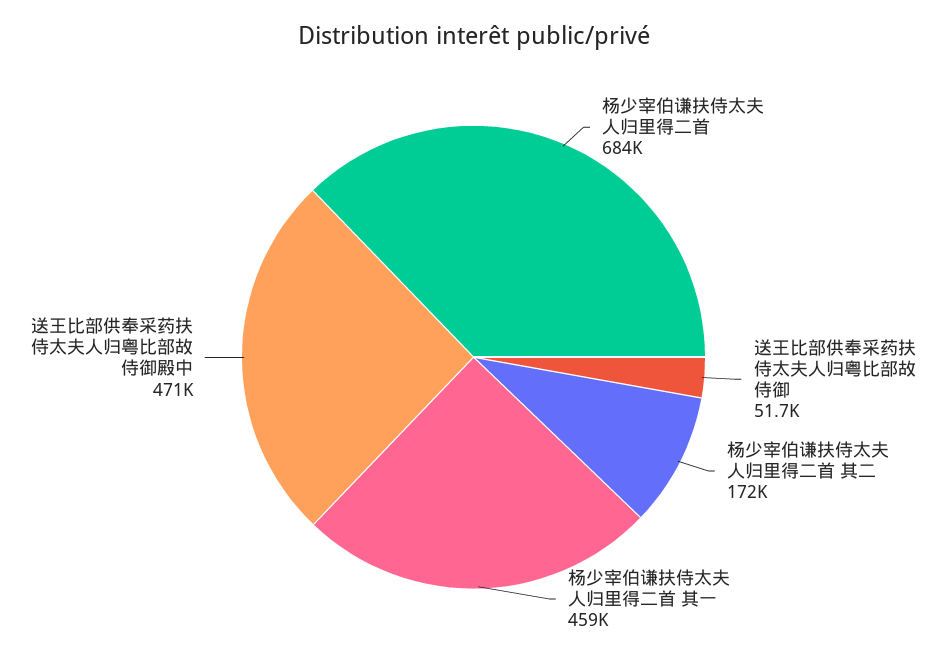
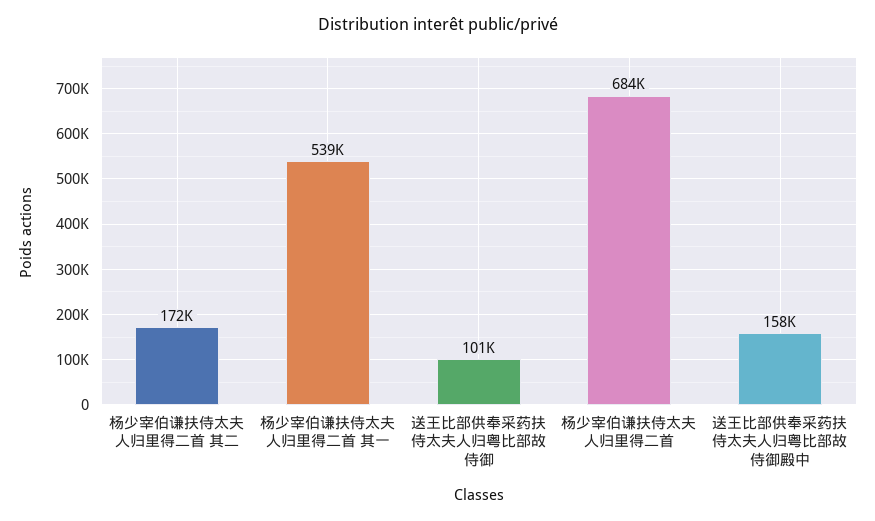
送王比部供奉采药扶侍太夫人归粤比部故侍御: 51700 -> 101000
杨少宰伯谦扶侍太夫人归里得二首 其一: 459000 -> 539000
送王比部供奉采药扶侍太夫人归粤比部故侍御殿中: 471000 -> 158000

